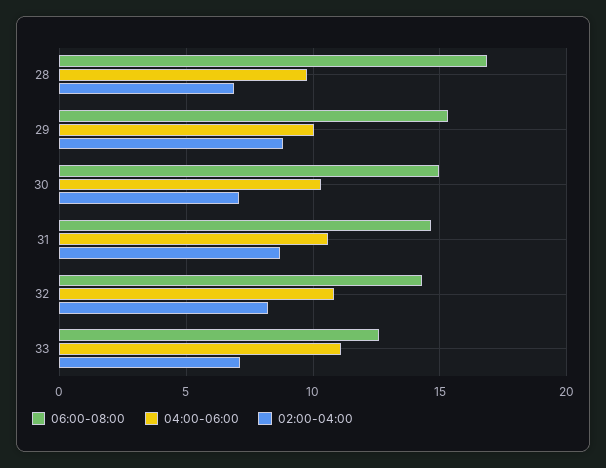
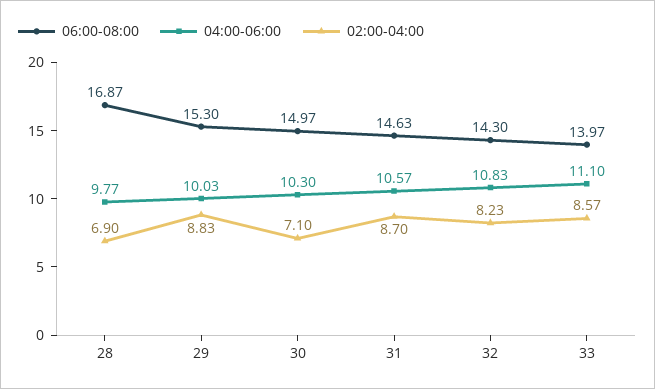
06:00-08:00, 33: 12.5 -> 13.97
02:00-04:00, 33: 7 -> 8.57

